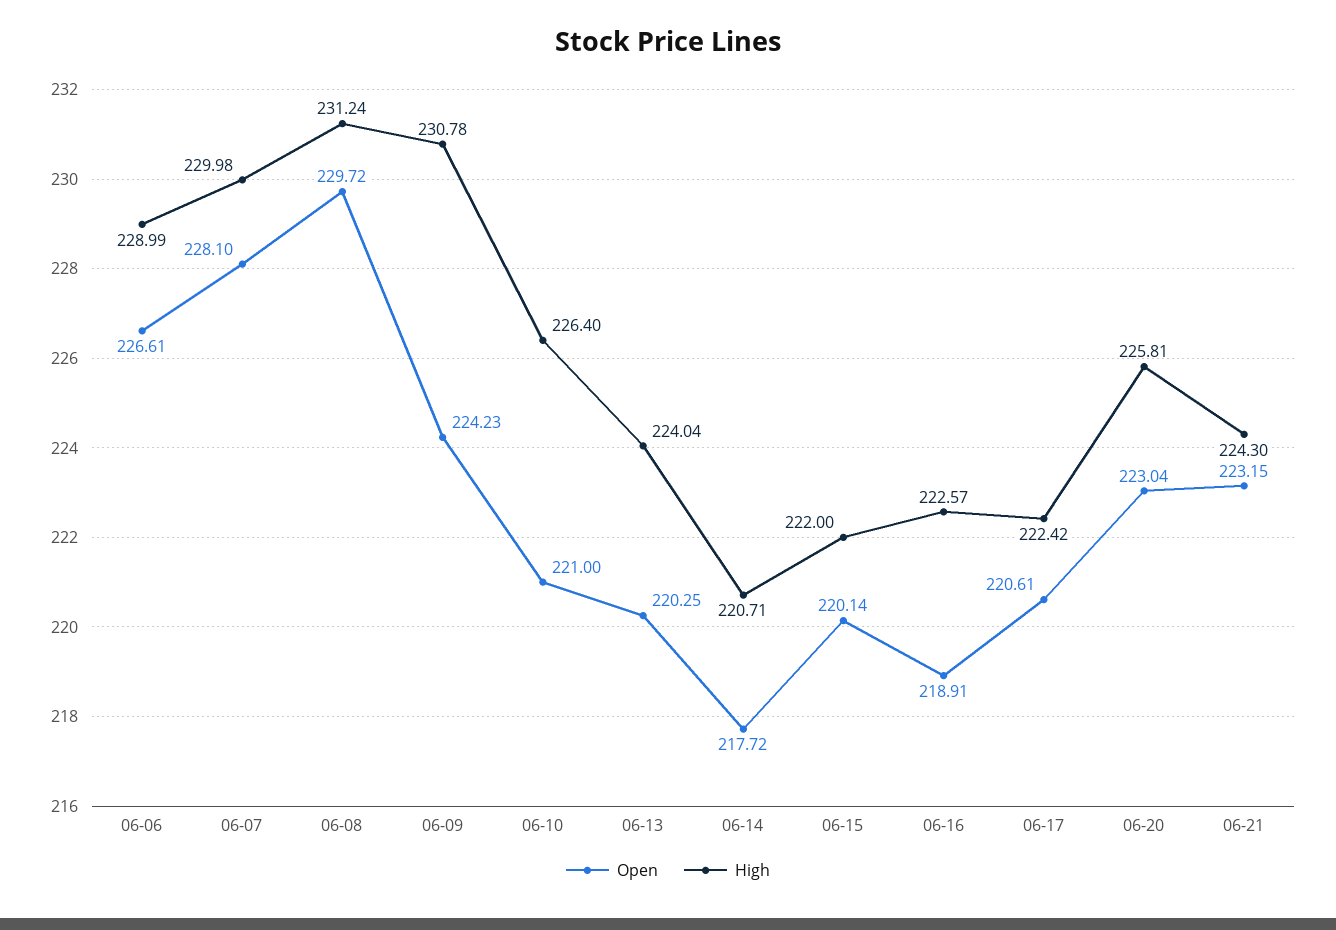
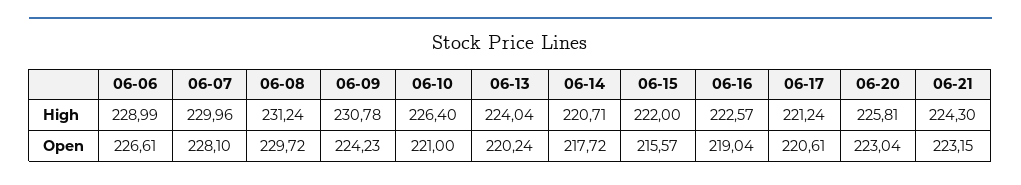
High, 06-07: 229.98 -> 229.96
Open, 06-13: 220.25 -> 220.24
Open, 06-15: 220.14 -> 215.57
Open, 06-16: 218.91 -> 219.04
High, 06-17: 222.42 -> 221.24

